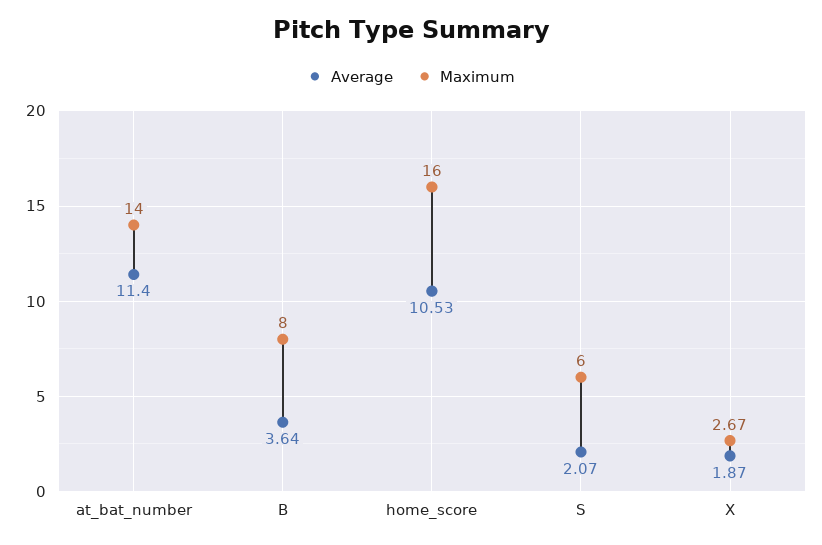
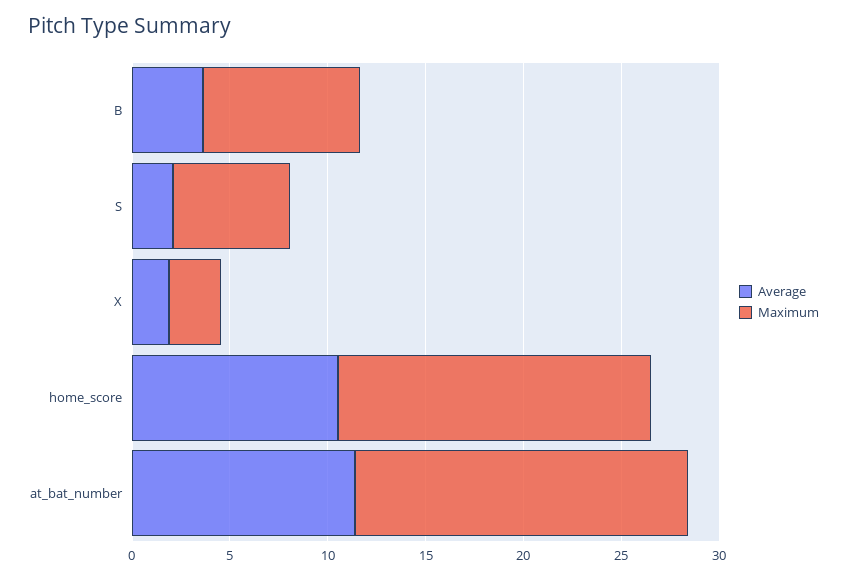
Maximum, at_bat_number: 14 -> 17

